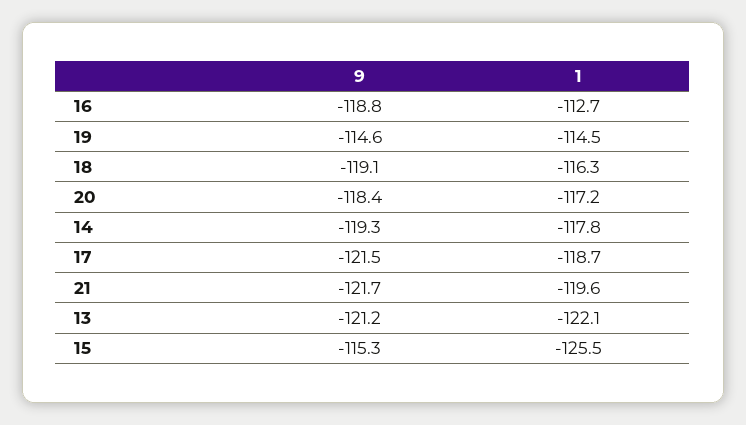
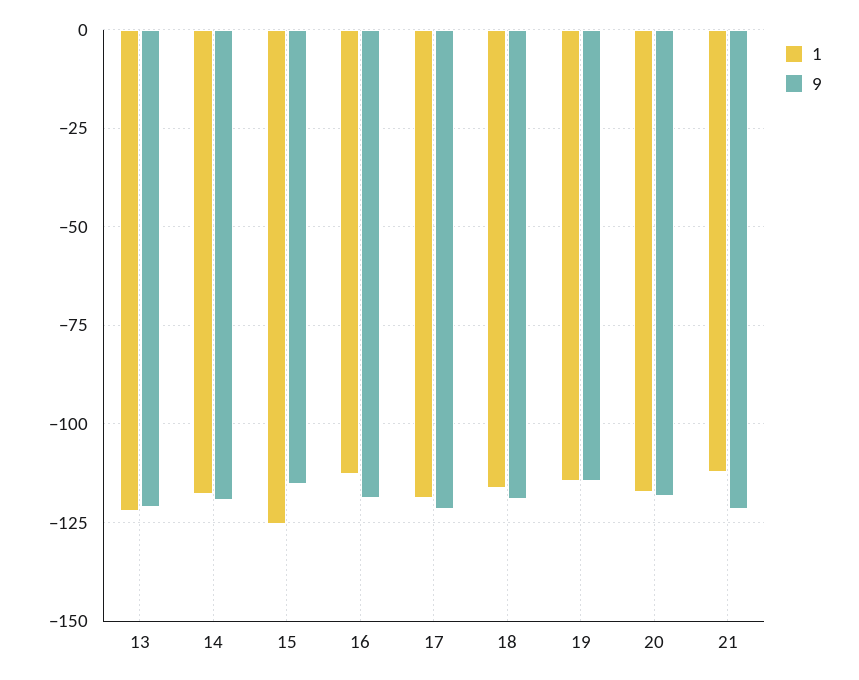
1, 21: -119.6 -> -112.5

